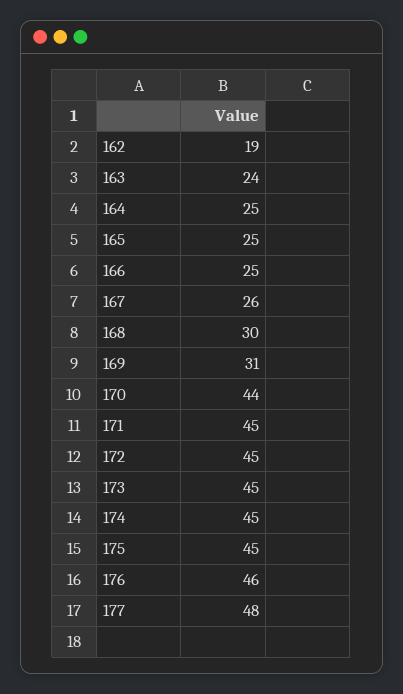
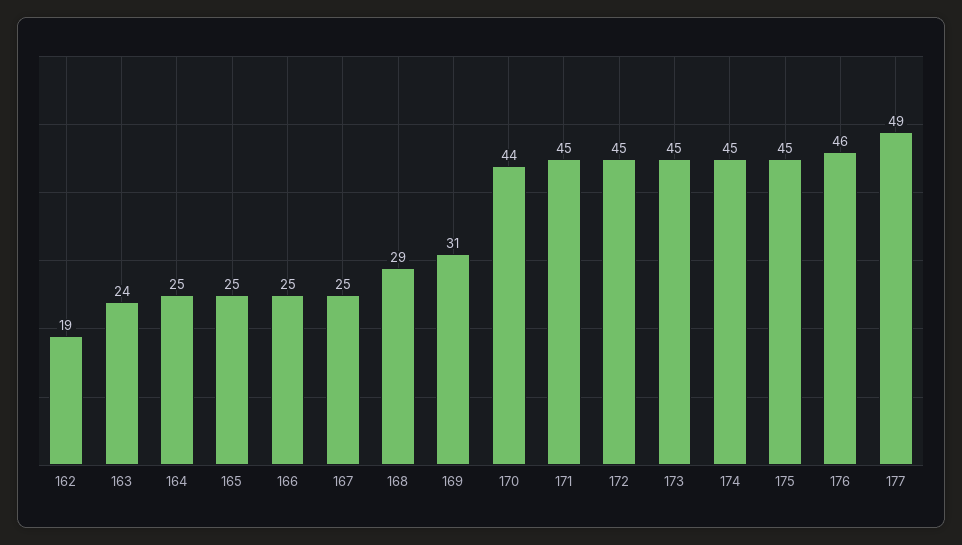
167: 26 -> 25
168: 30 -> 29
177: 48 -> 49

